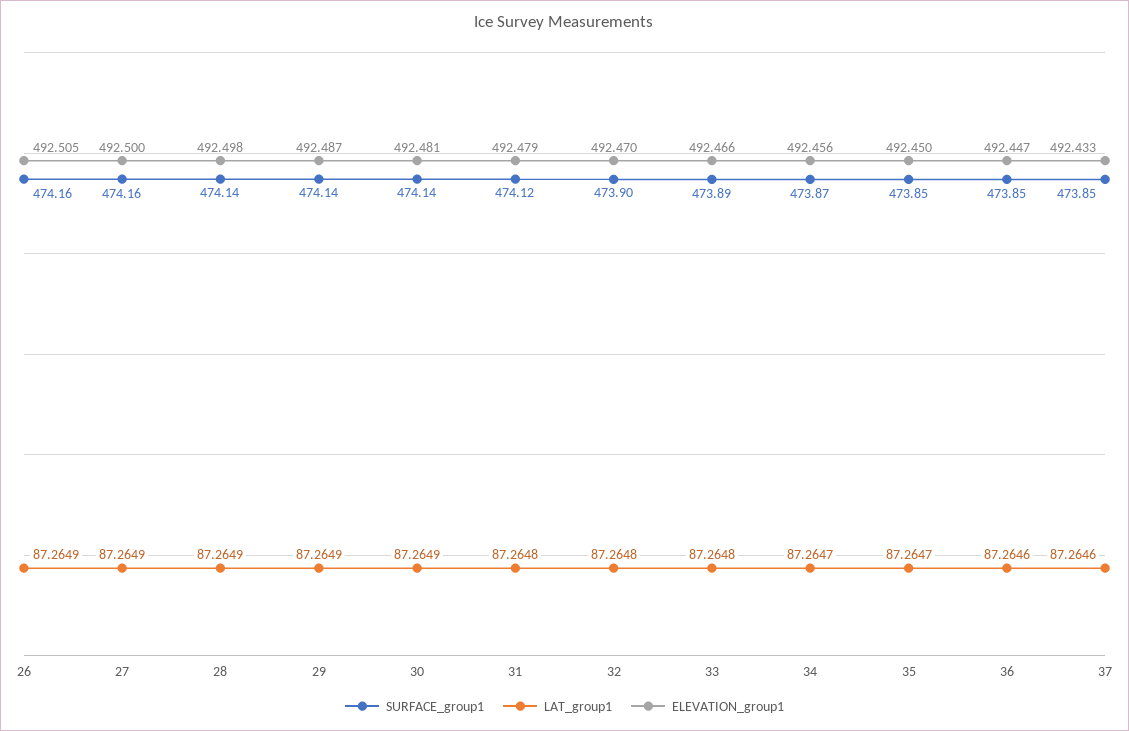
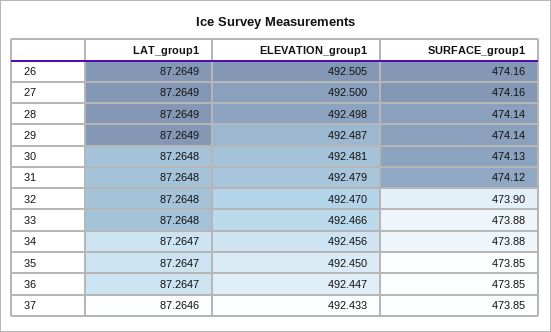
SURFACE_group1, 30: 474.14 -> 474.13
LAT_group1, 30: 87.2649 -> 87.2648
SURFACE_group1, 33: 473.89 -> 473.88
SURFACE_group1, 34: 473.87 -> 473.88
LAT_group1, 36: 87.2646 -> 87.2647

